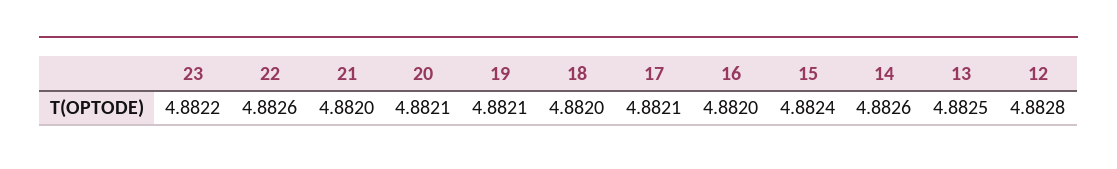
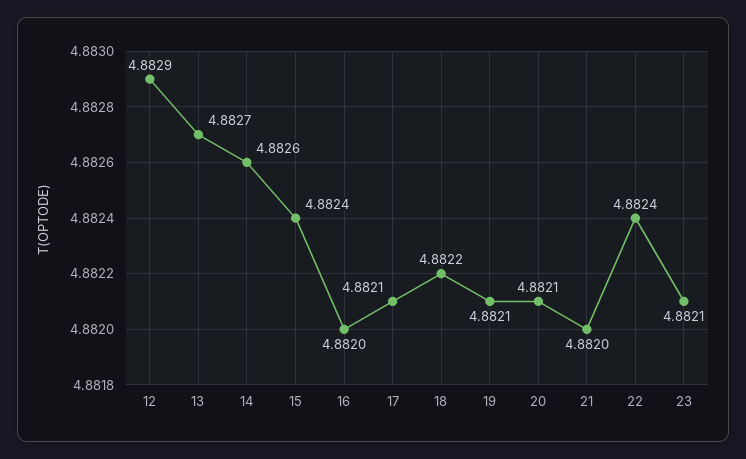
23: 4.8822 -> 4.8821
22: 4.8826 -> 4.8824
18: 4.882 -> 4.8822
13: 4.8825 -> 4.8827
12: 4.8828 -> 4.8829

